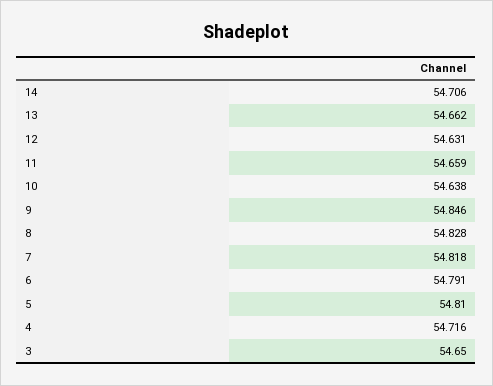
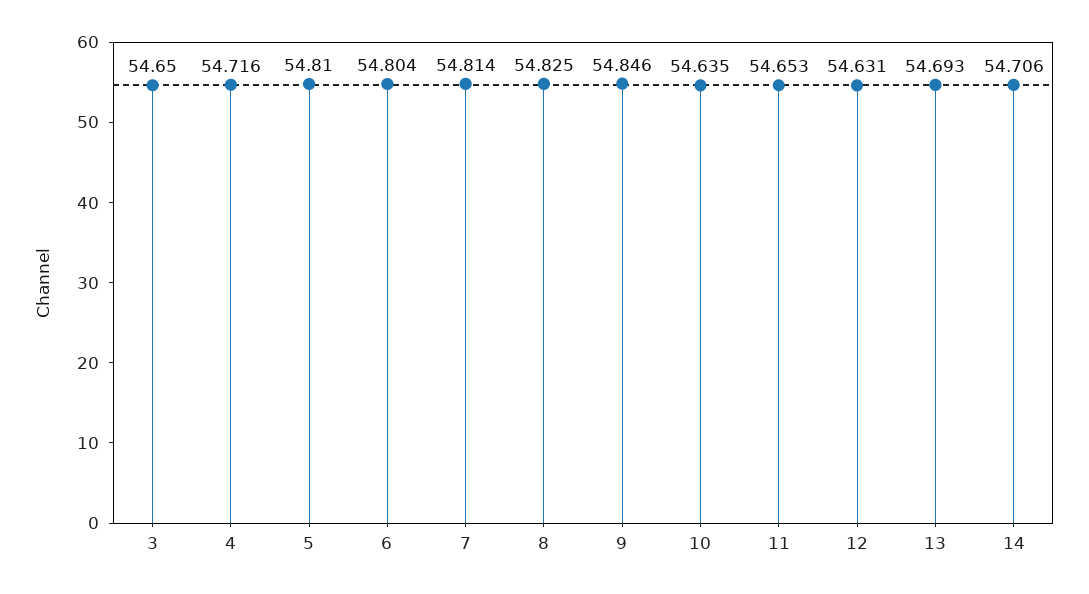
13: 54.662 -> 54.693
11: 54.659 -> 54.653
10: 54.638 -> 54.635
8: 54.828 -> 54.825
7: 54.818 -> 54.814
6: 54.791 -> 54.804

